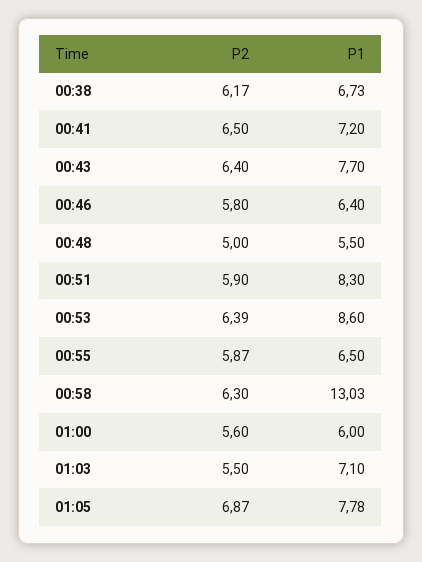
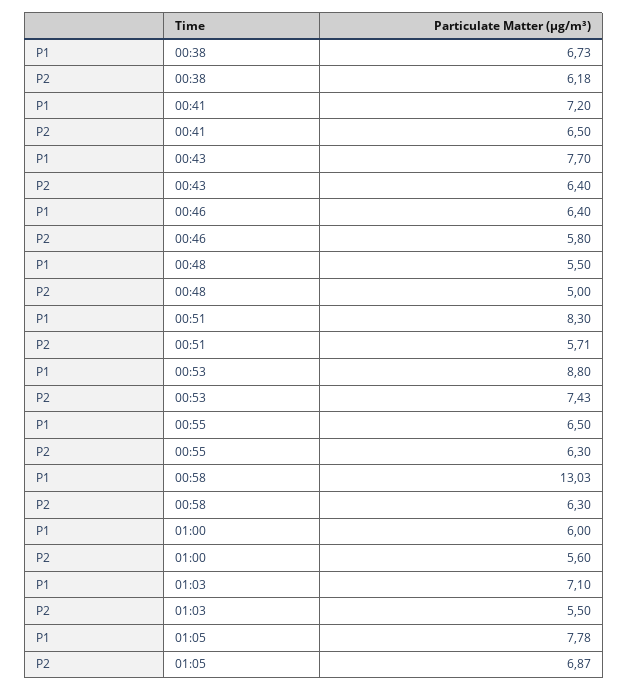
P2, 00:38: 6.17 -> 6.18
P2, 00:51: 5.9 -> 5.71
P2, 00:53: 6.39 -> 7.43
P1, 00:53: 8.6 -> 8.8
P2, 00:55: 5.87 -> 6.3

